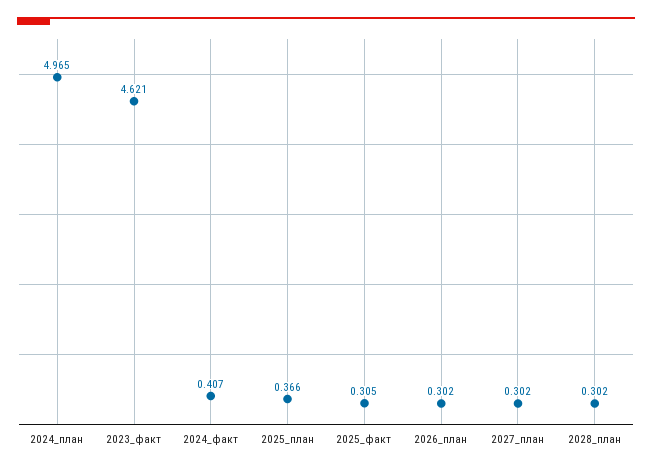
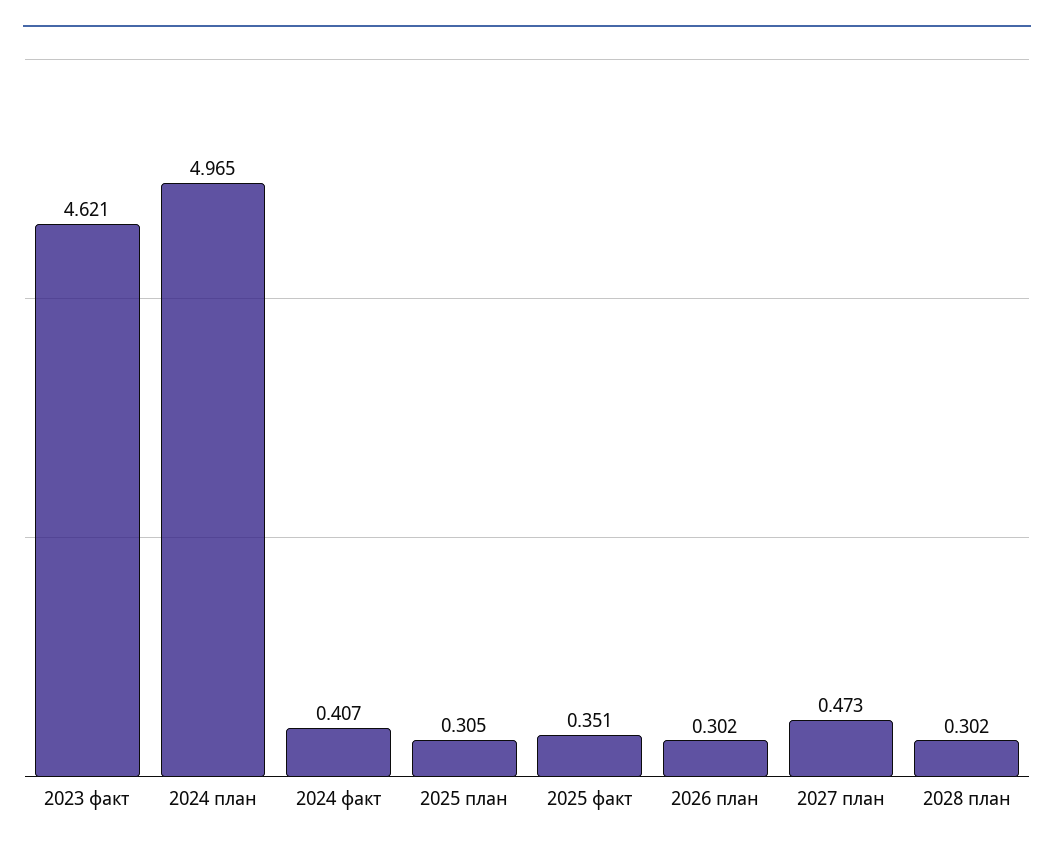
2025_план: 0.366 -> 0.305
2025_факт: 0.305 -> 0.351
2027_план: 0.302 -> 0.473

